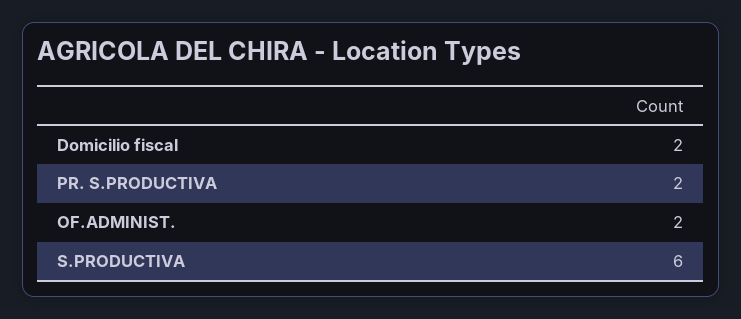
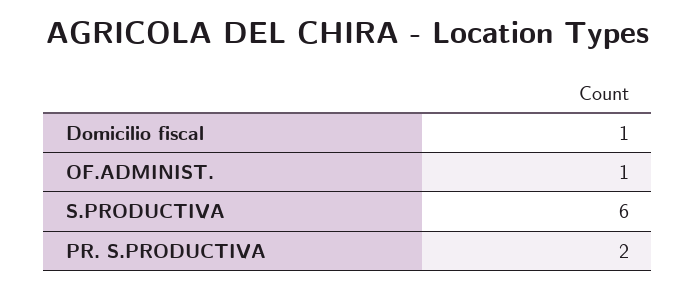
Domicilio fiscal: 2 -> 1
OF.ADMINIST.: 2 -> 1

